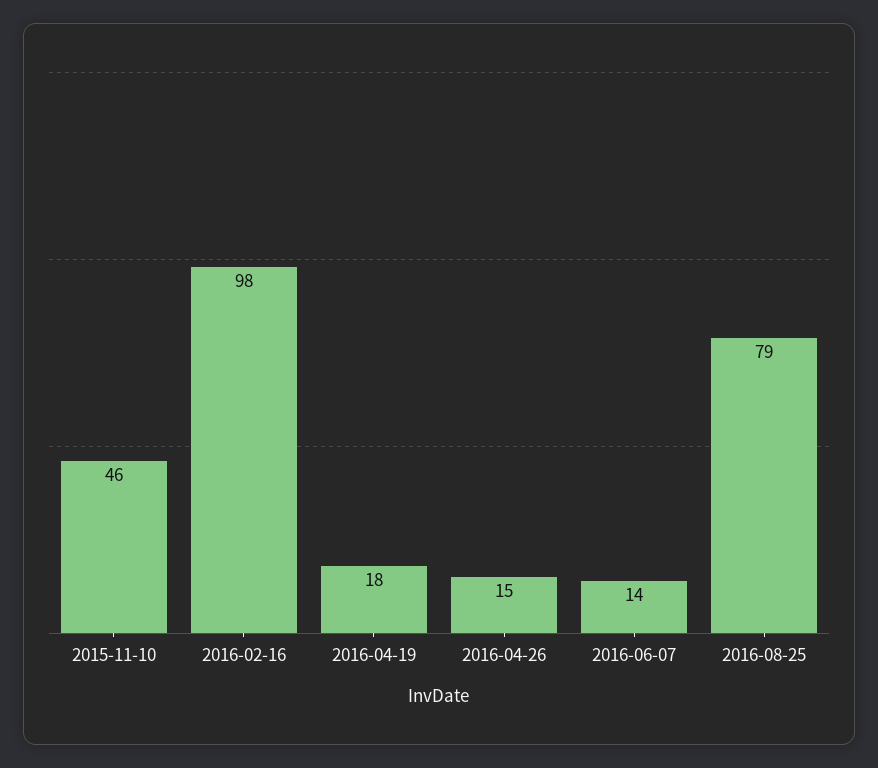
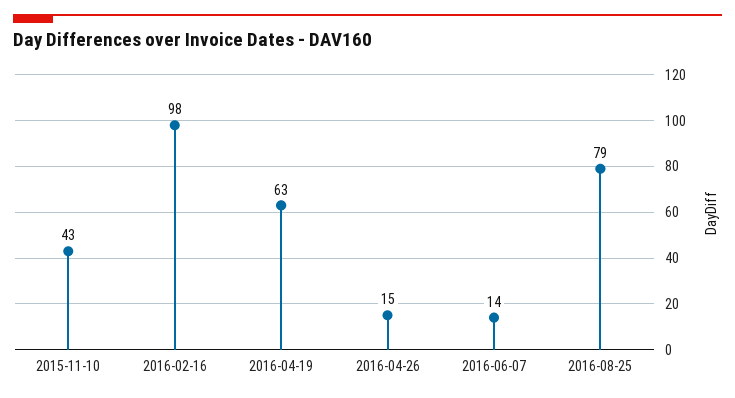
2015-11-10: 46 -> 43
2016-04-19: 18 -> 63

